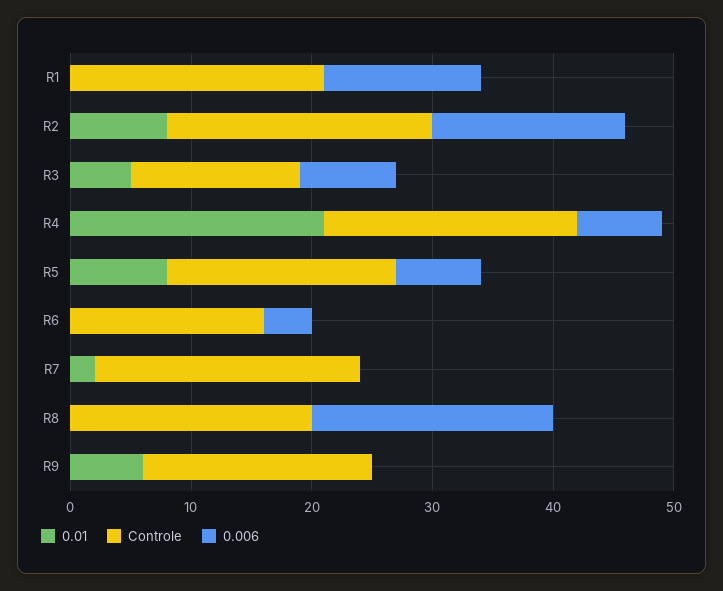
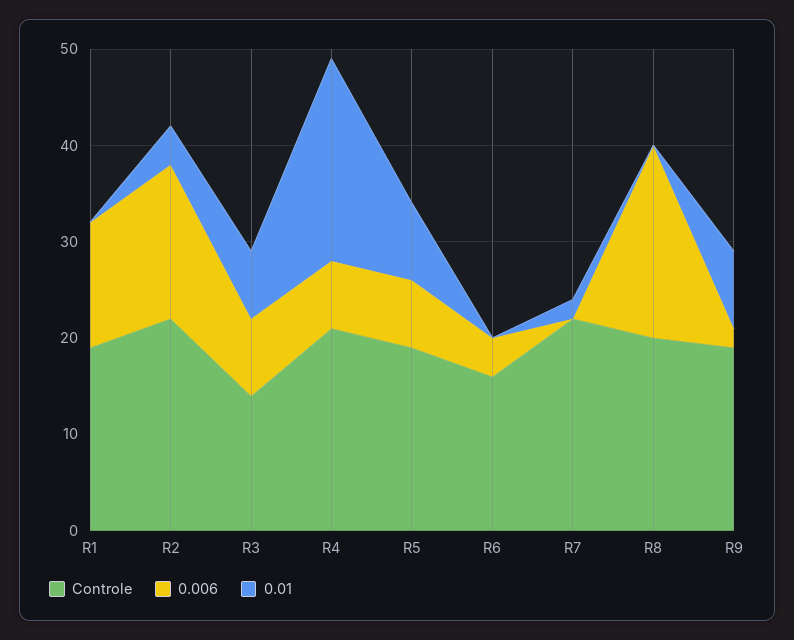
Controle, R1: 21 -> 19
0.01, R2: 8 -> 4
0.01, R3: 5 -> 7
0.01, R9: 6 -> 8
0.006, R9: 0 -> 2

